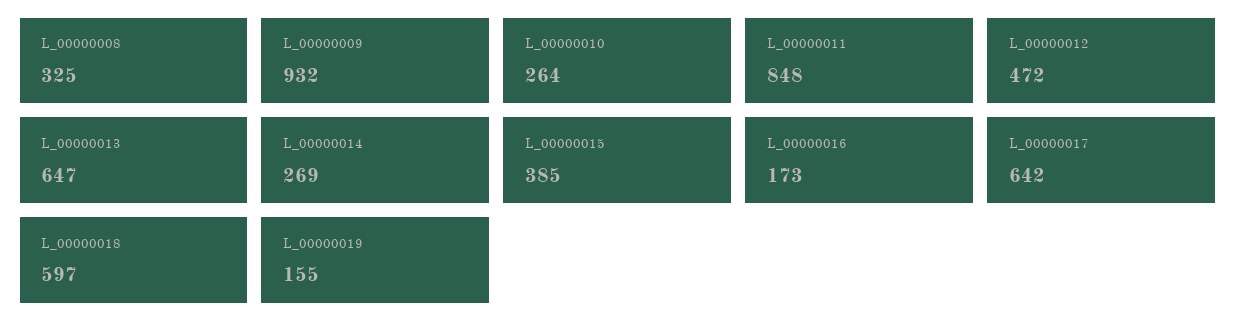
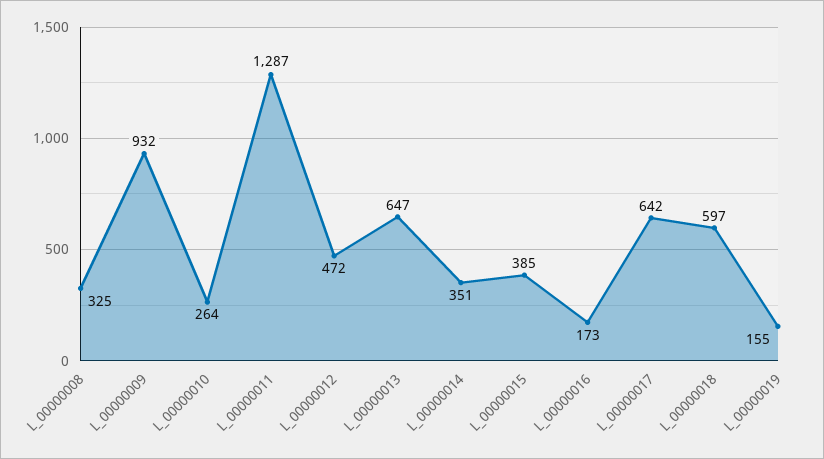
L_00000011: 848 -> 1287
L_00000014: 269 -> 351

